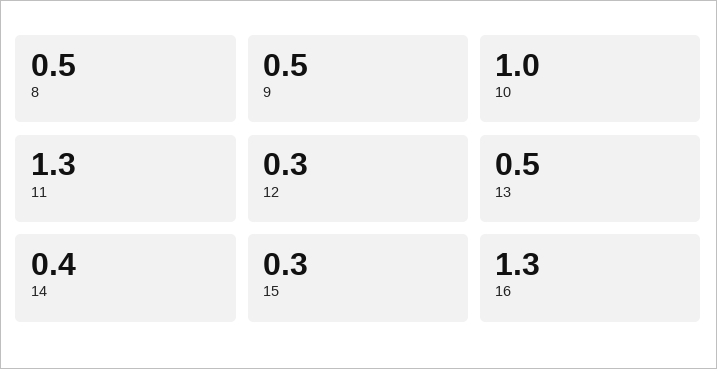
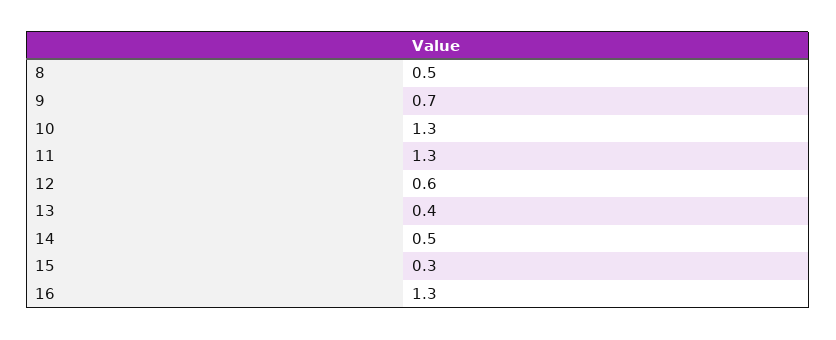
9: 0.5 -> 0.7
10: 1 -> 1.3
12: 0.3 -> 0.6
13: 0.5 -> 0.4
14: 0.4 -> 0.5

